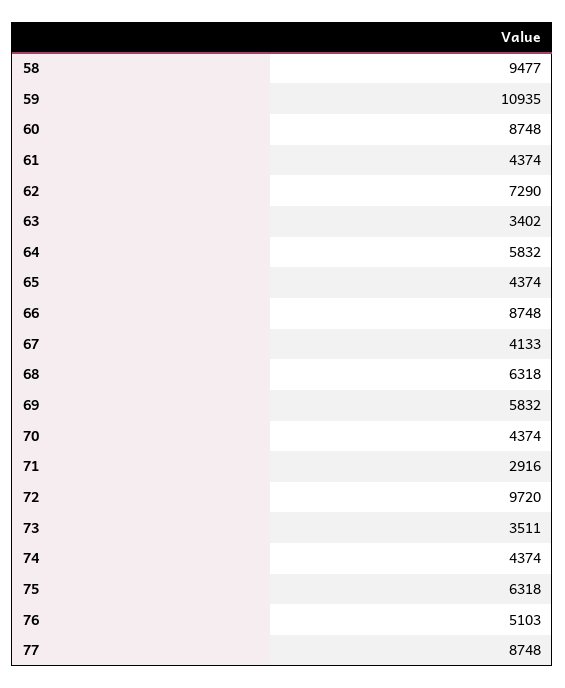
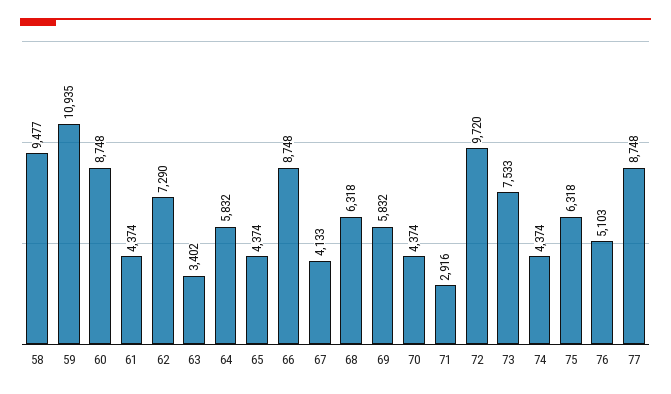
73: 3511 -> 7533

